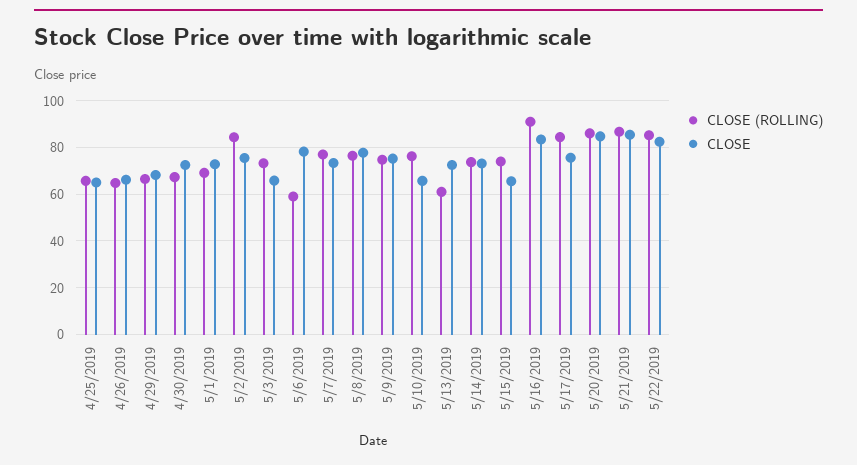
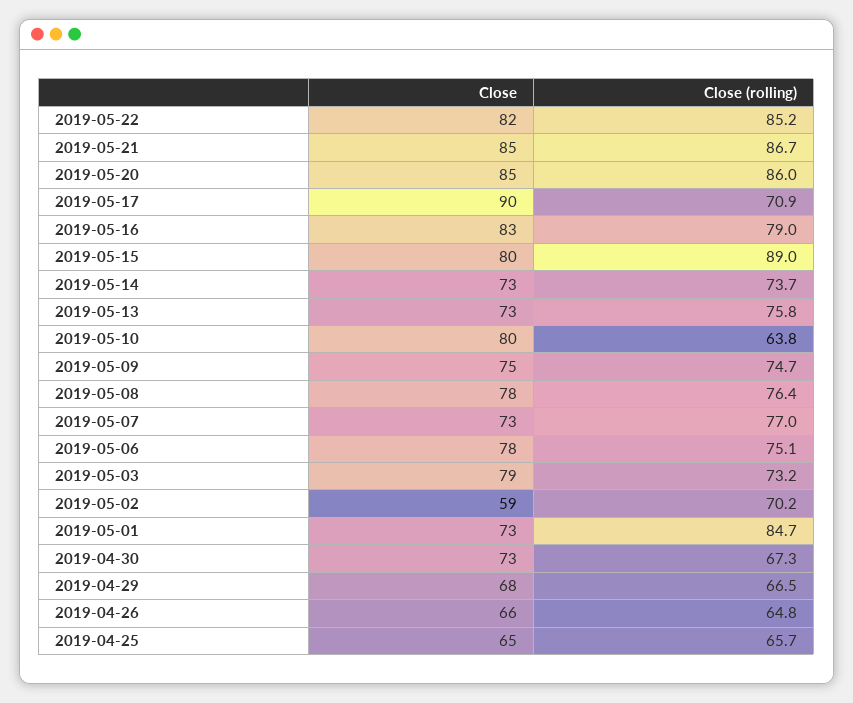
CLOSE (ROLLING), 5/1/2019: 70 -> 84.7
CLOSE (ROLLING), 5/2/2019: 85 -> 70.2
CLOSE, 5/2/2019: 75 -> 59
CLOSE, 5/3/2019: 65 -> 79
CLOSE (ROLLING), 5/6/2019: 60 -> 75.1
CLOSE (ROLLING), 5/10/2019: 75 -> 63.8
CLOSE, 5/10/2019: 65 -> 80
CLOSE (ROLLING), 5/13/2019: 60 -> 75.8
CLOSE (ROLLING), 5/15/2019: 75 -> 89
CLOSE, 5/15/2019: 65 -> 80
CLOSE (ROLLING), 5/16/2019: 90 -> 79
CLOSE (ROLLING), 5/17/2019: 85 -> 70.9
CLOSE, 5/17/2019: 75 -> 90

